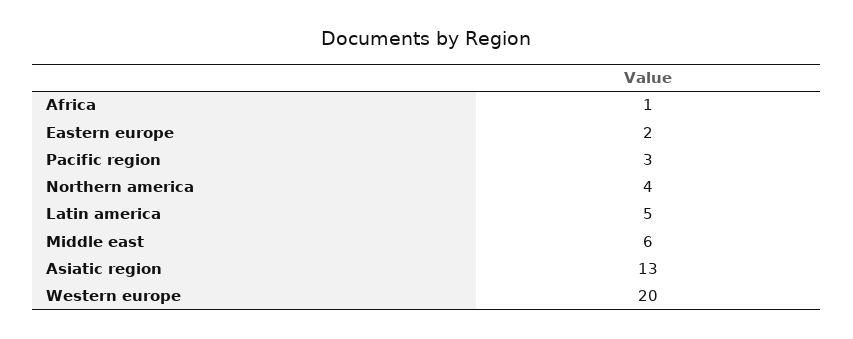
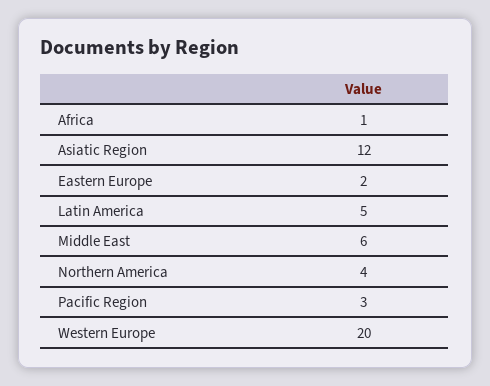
Asiatic region: 13 -> 12

